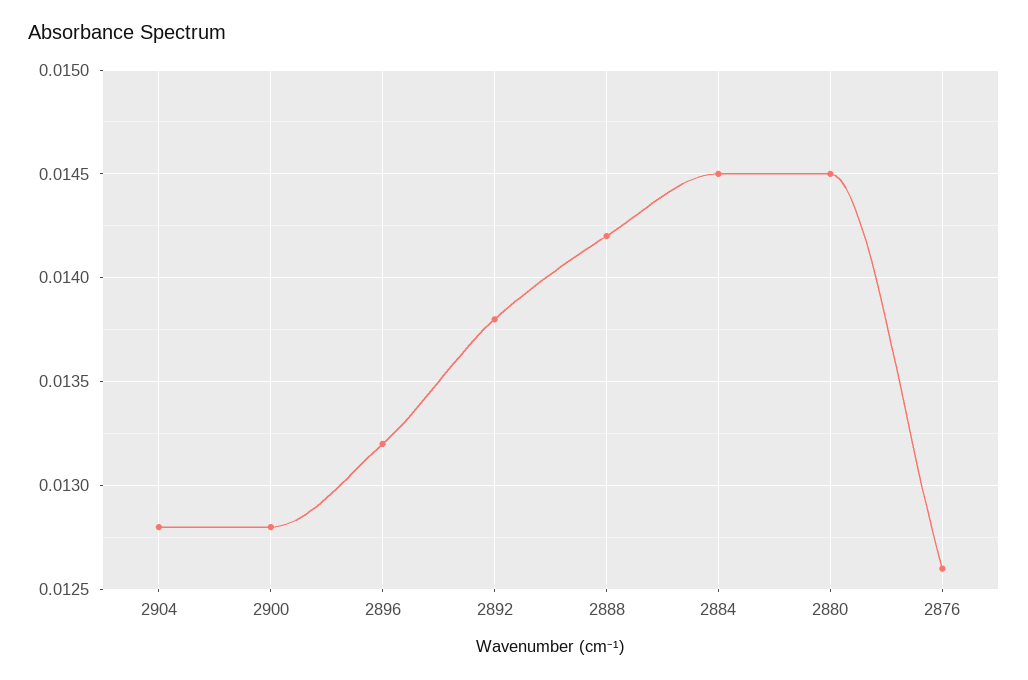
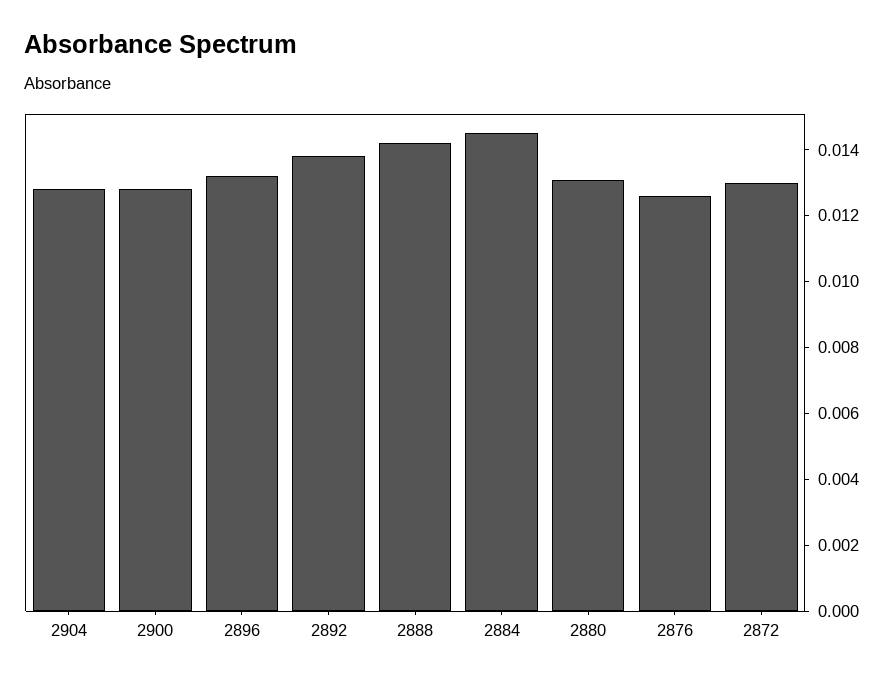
2880: 0.0145 -> 0.013
2872: none -> 0.013

